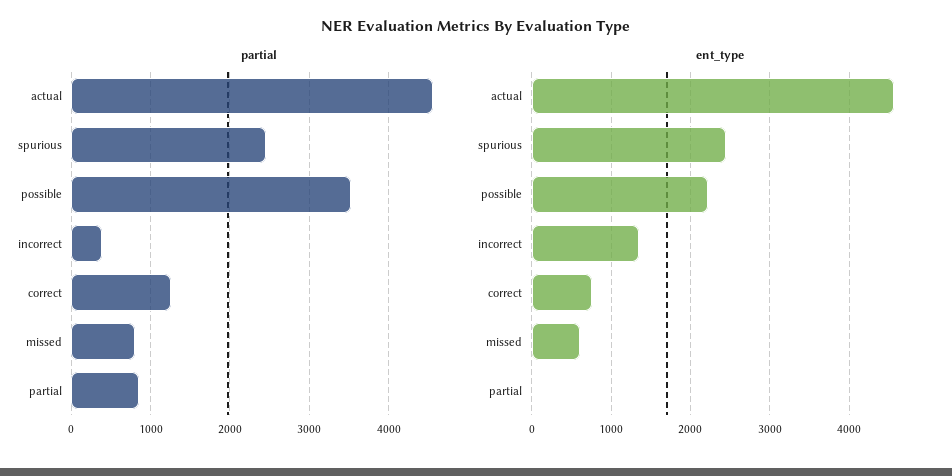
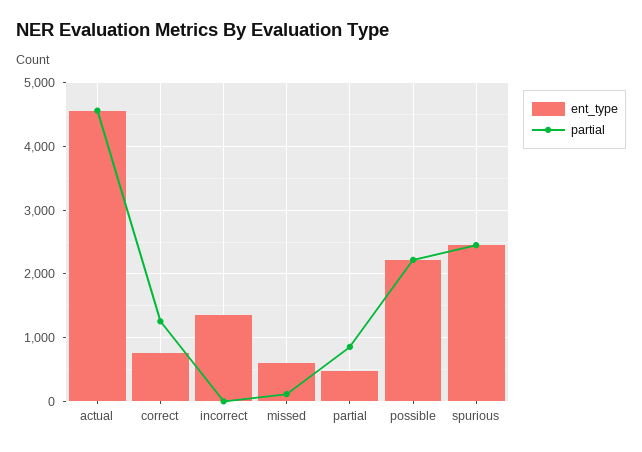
partial, possible: 3500 -> 2200
partial, incorrect: 400 -> 0
partial, missed: 800 -> 100
ent_type, partial: 0 -> 500

